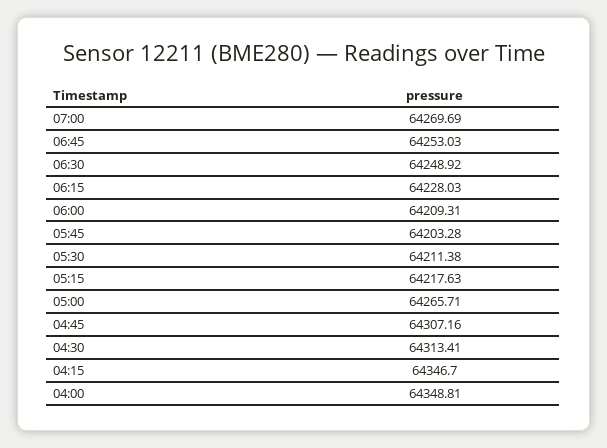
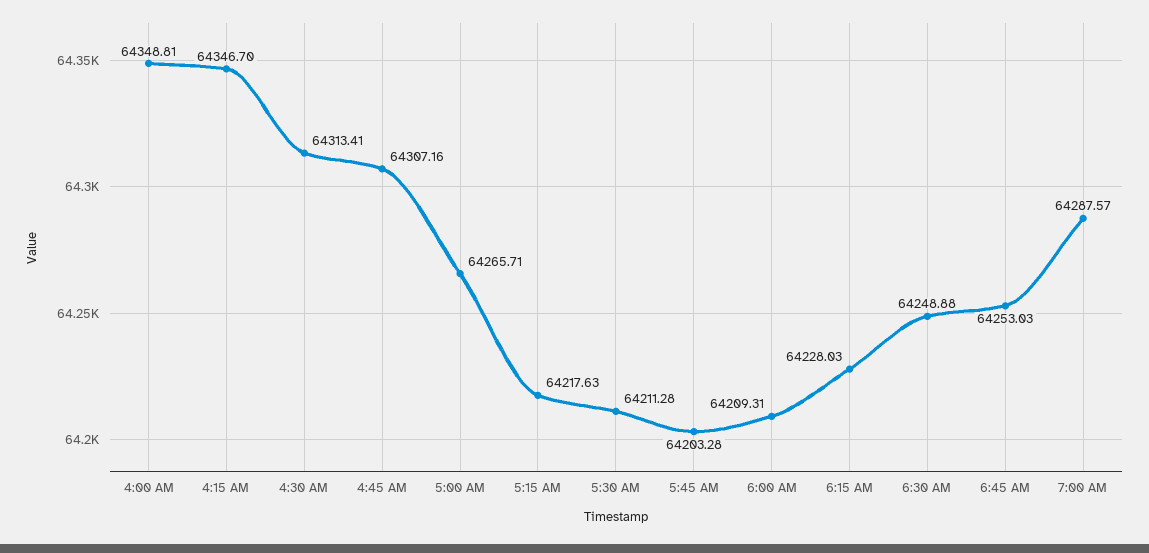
07:00: 64269.69 -> 64287.57
06:30: 64248.92 -> 64248.88
05:30: 64211.38 -> 64211.28

